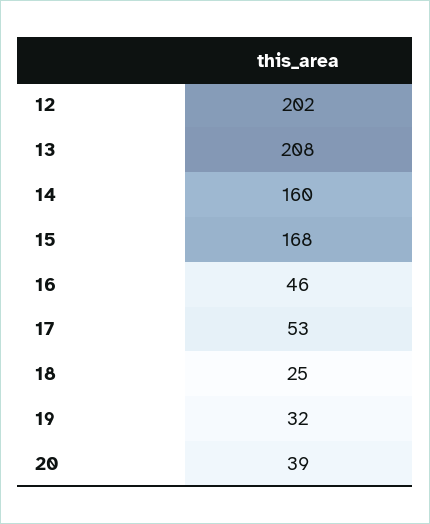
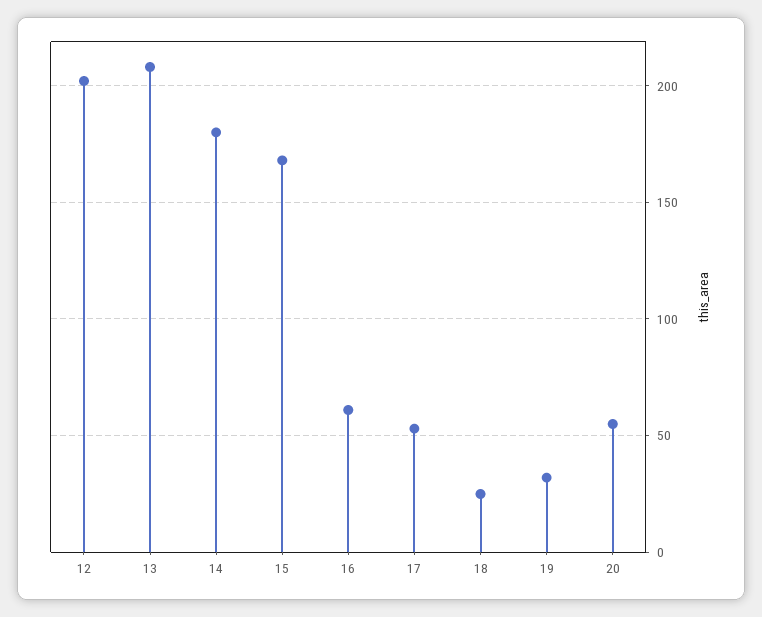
14: 160 -> 180
16: 46 -> 60
20: 39 -> 55

